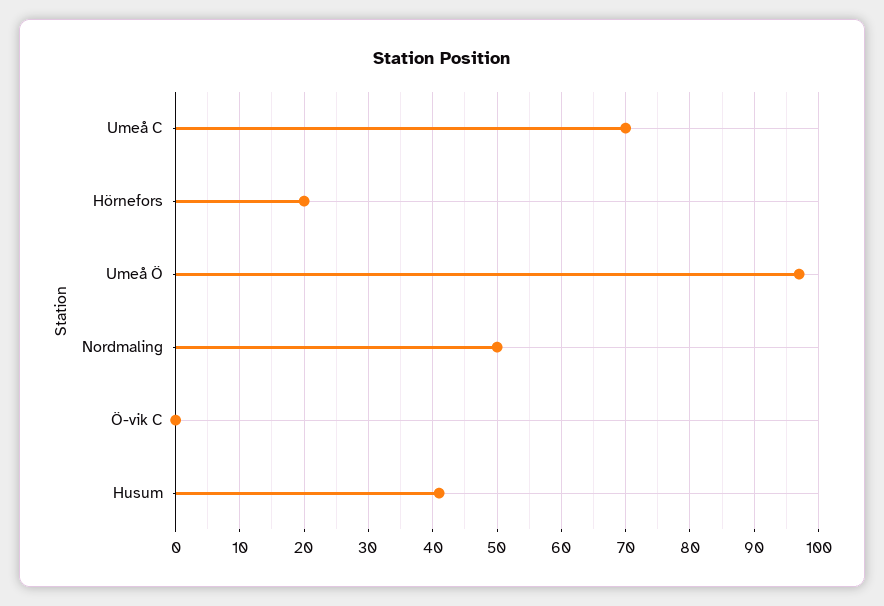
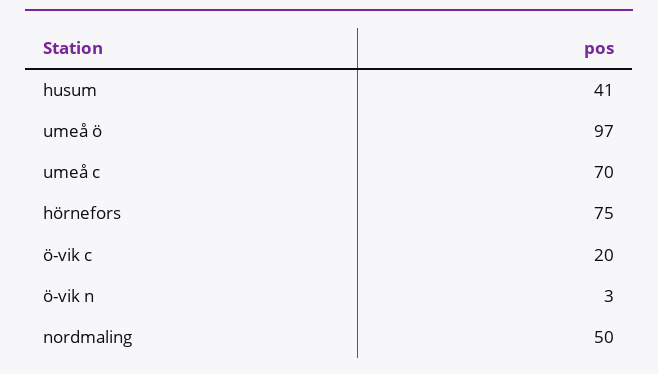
Hörnefors: 20 -> 75
Ö-vik C: 0 -> 20
ö-vik n: none -> 3

